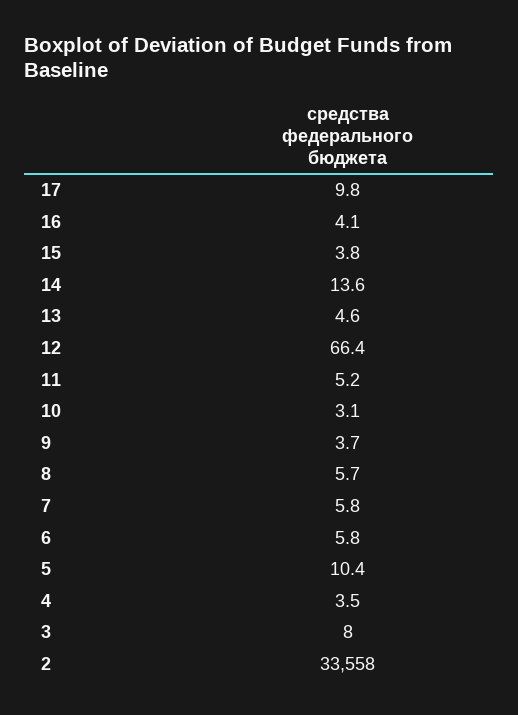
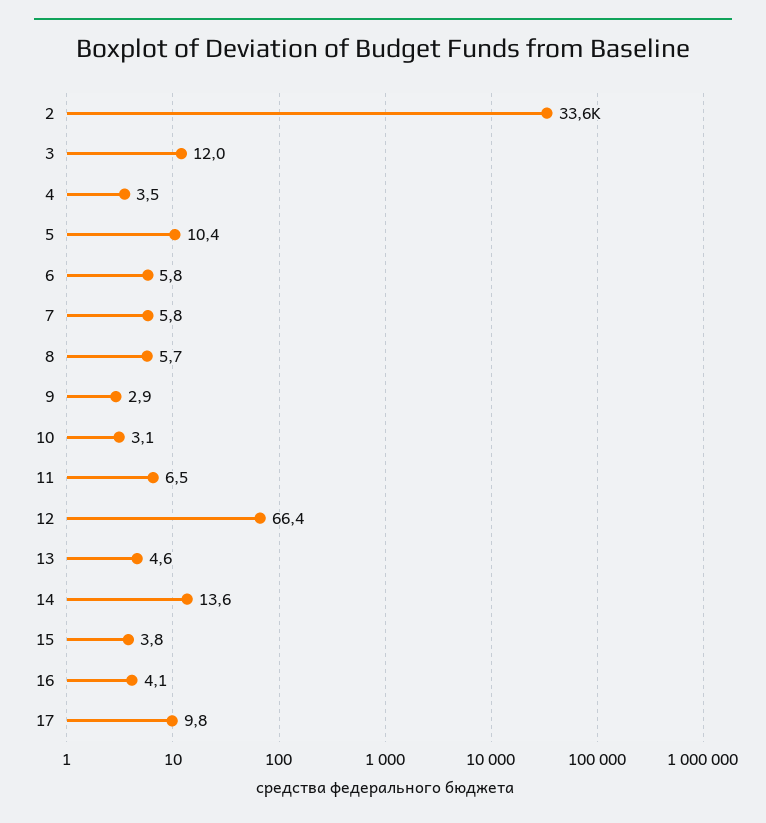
11: 5.2 -> 6.5
9: 3.7 -> 2.9
3: 8 -> 12

